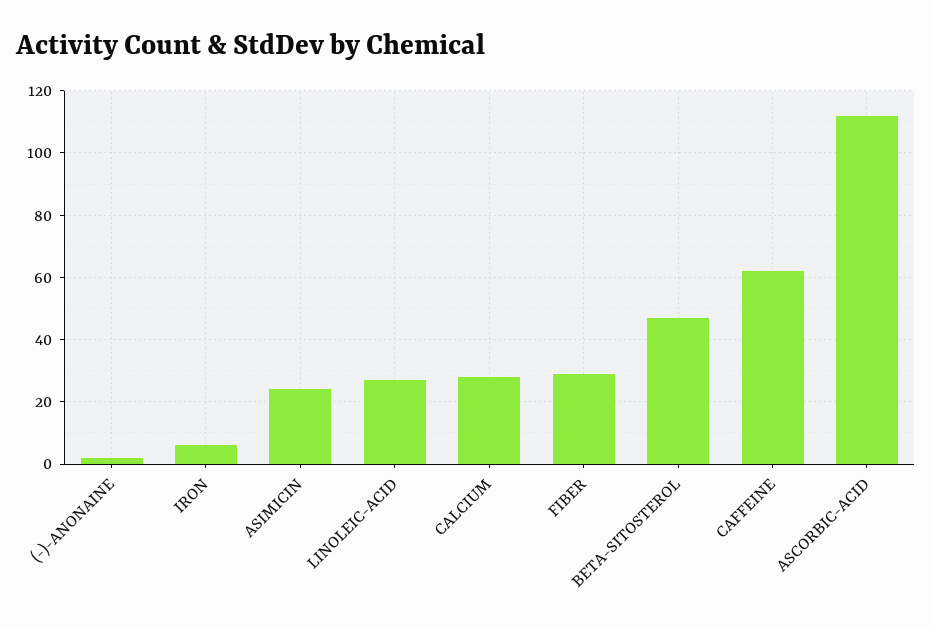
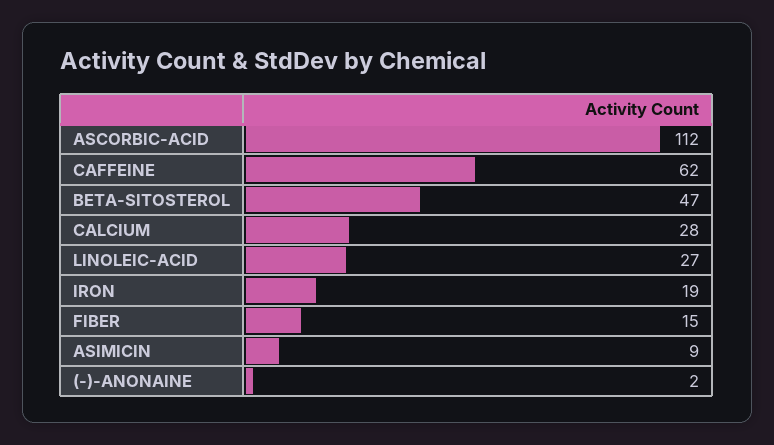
IRON: 5 -> 19
ASIMICIN: 25 -> 9
FIBER: 30 -> 15

